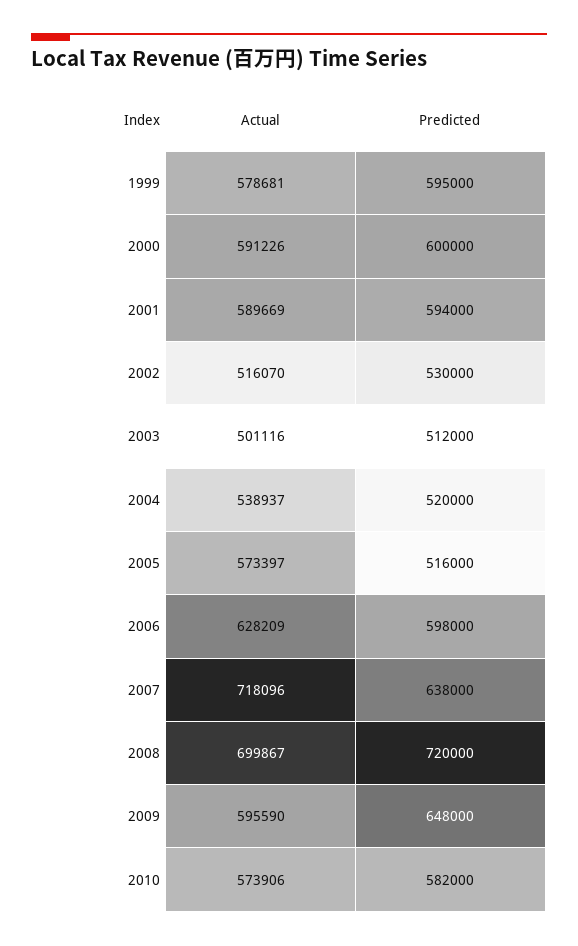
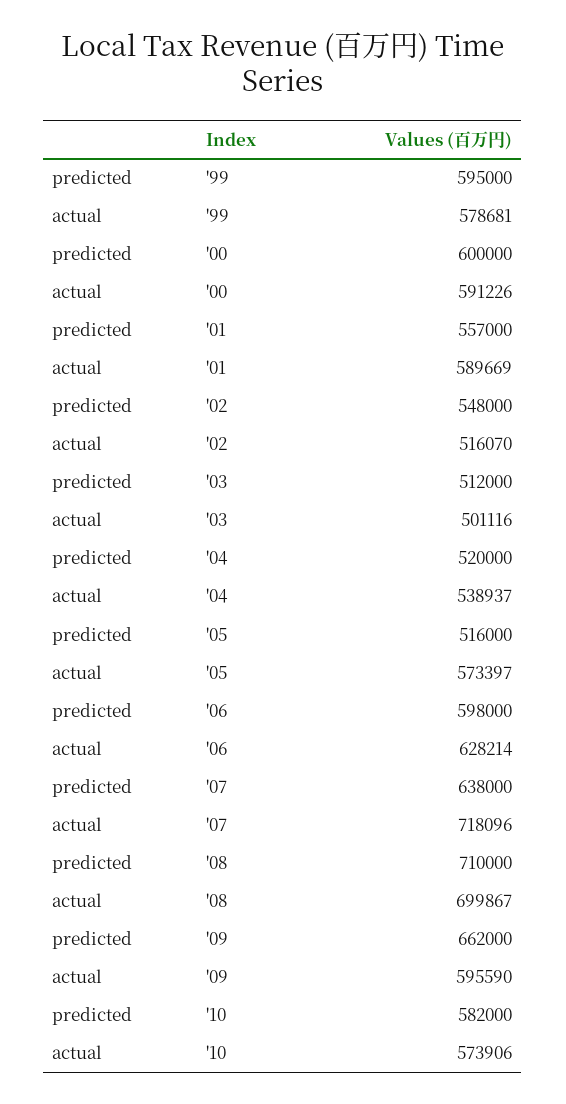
Predicted, 2001: 594000 -> 557000
Predicted, 2002: 530000 -> 548000
Actual, 2006: 628209 -> 628214
Predicted, 2008: 720000 -> 710000
Predicted, 2009: 648000 -> 662000

